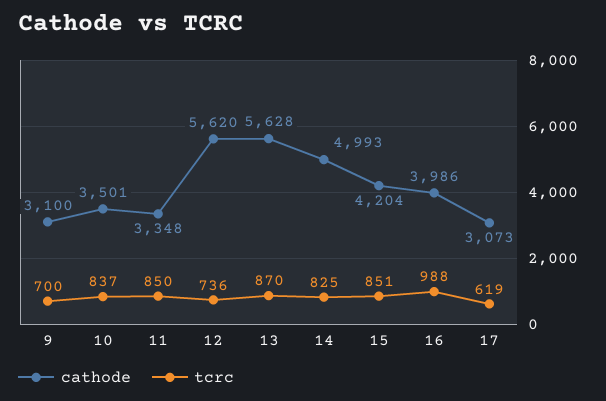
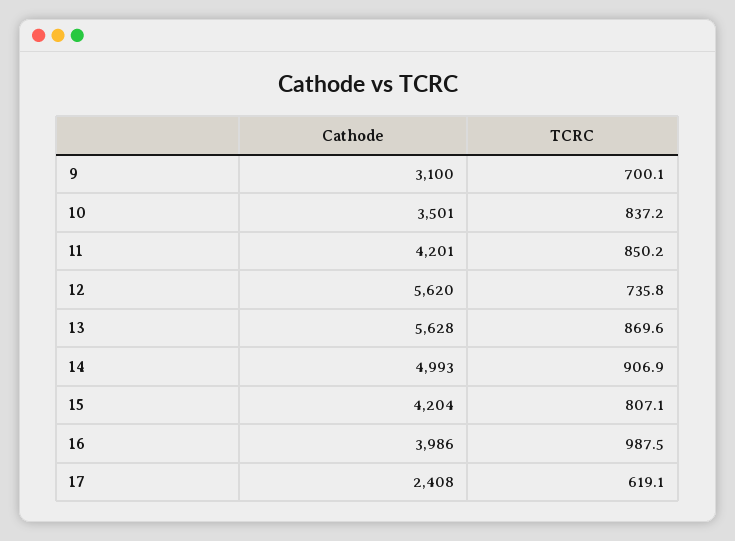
cathode, 11: 3348 -> 4201
tcrc, 14: 825 -> 906.9
tcrc, 15: 851 -> 807.1
cathode, 17: 3073 -> 2408

